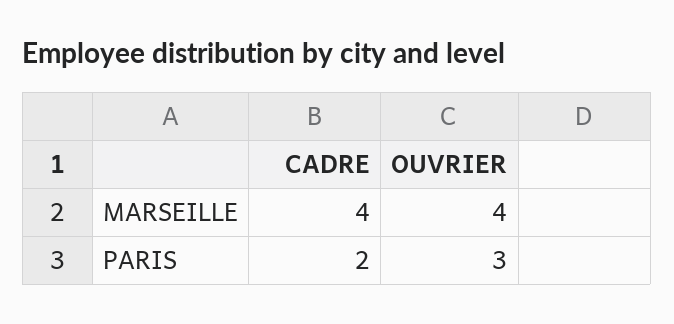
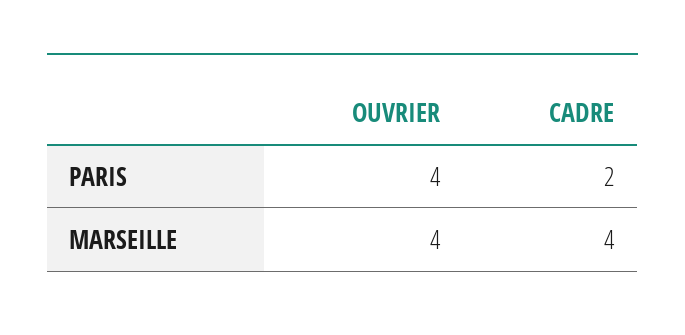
OUVRIER, PARIS: 3 -> 4

